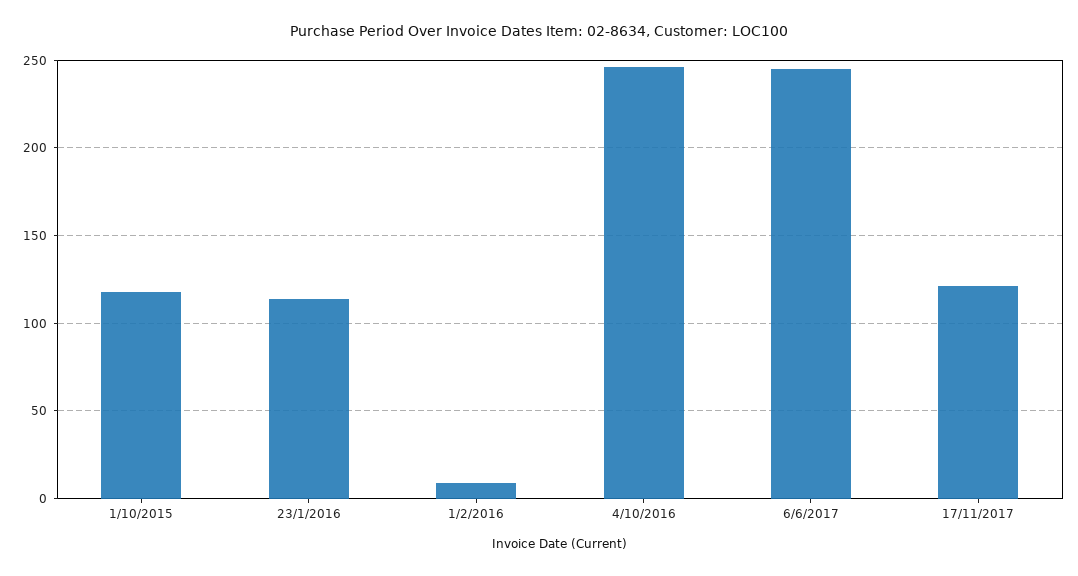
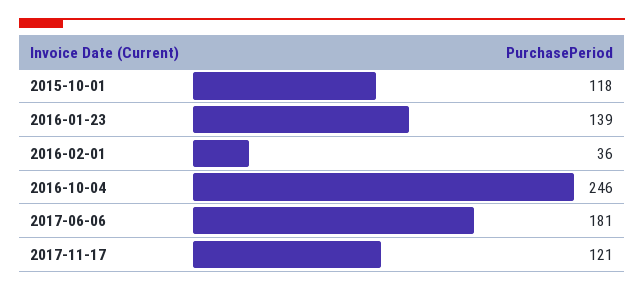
23/1/2016: 115 -> 139
1/2/2016: 10 -> 36
6/6/2017: 245 -> 181

